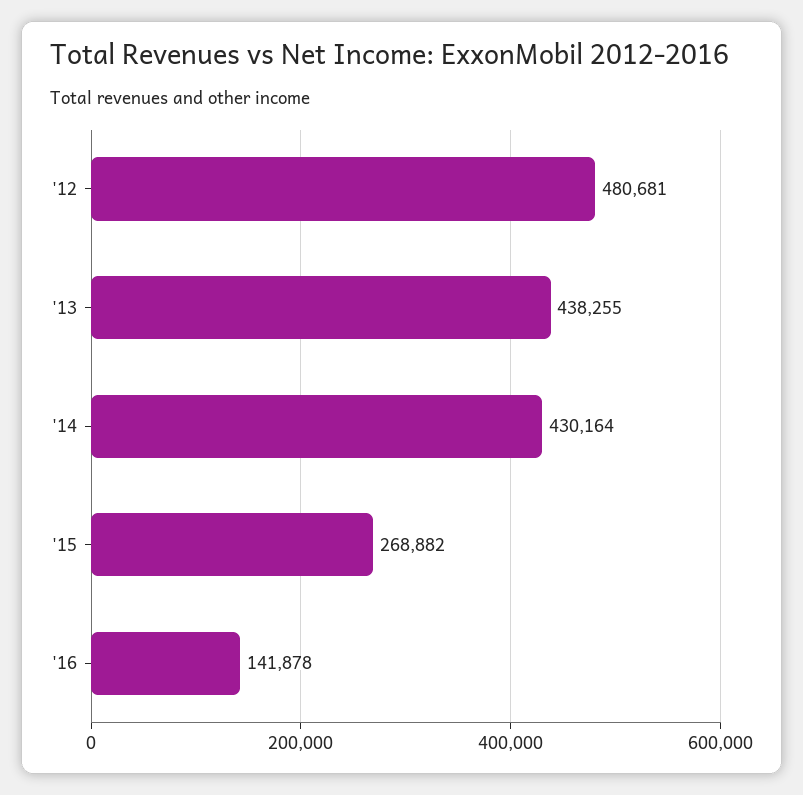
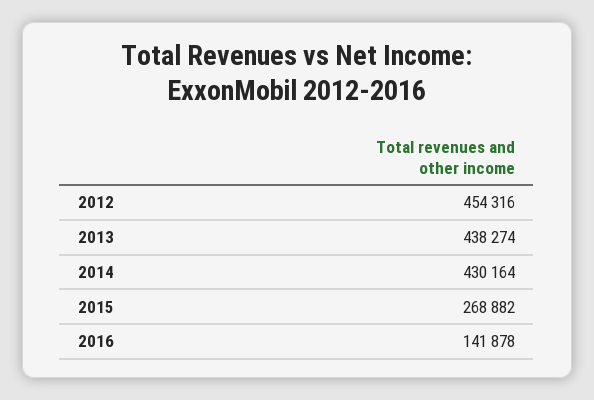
'12: 480681 -> 454316
'13: 438255 -> 438274

